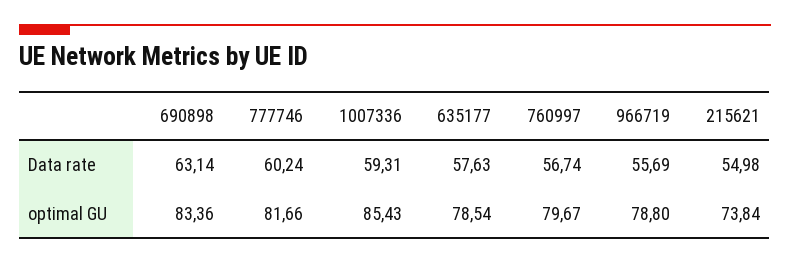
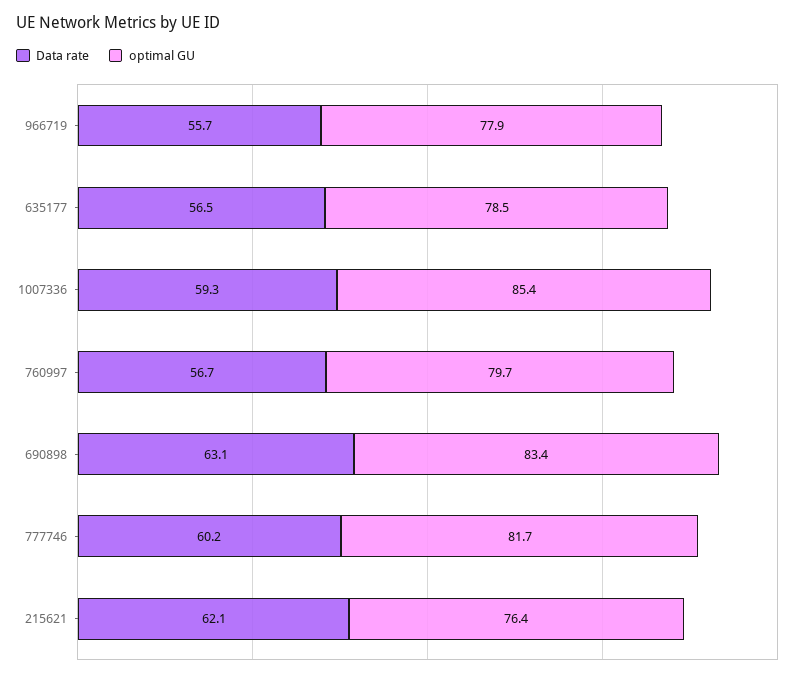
Data rate, 635177: 57.63 -> 56.5
Data rate, 215621: 54.98 -> 62.1
optimal GU, 966719: 78.8 -> 77.9
optimal GU, 215621: 73.84 -> 76.4

